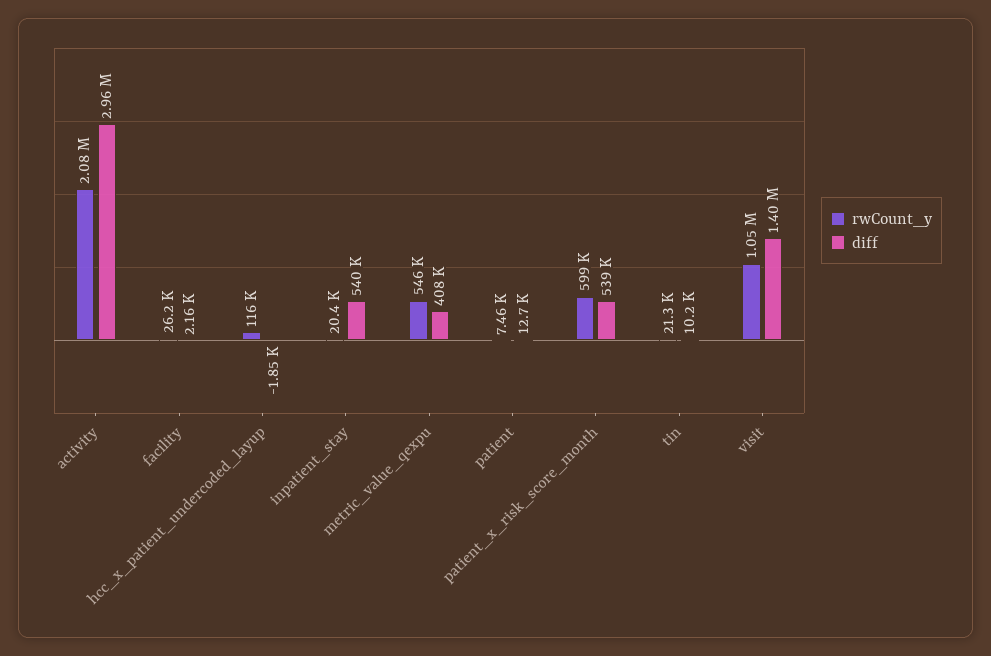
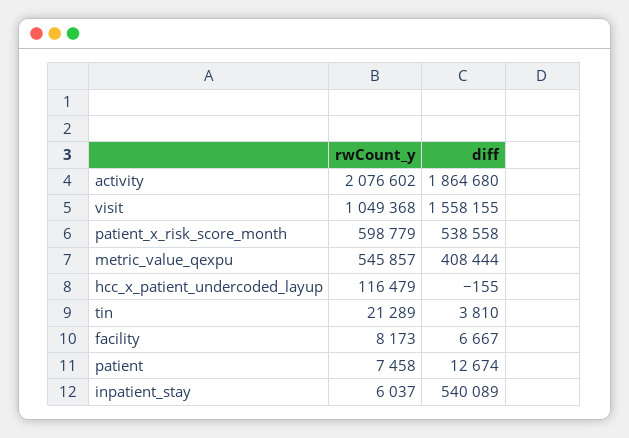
diff, activity: 2960000 -> 1864680
rwCount_y, facility: 26200 -> 8173
diff, facility: 2160 -> 6667
diff, hcc_x_patient_undercoded_layup: -1850 -> -155
rwCount_y, inpatient_stay: 20400 -> 6037
diff, tin: 10200 -> 3810
diff, visit: 1400000 -> 1558155

